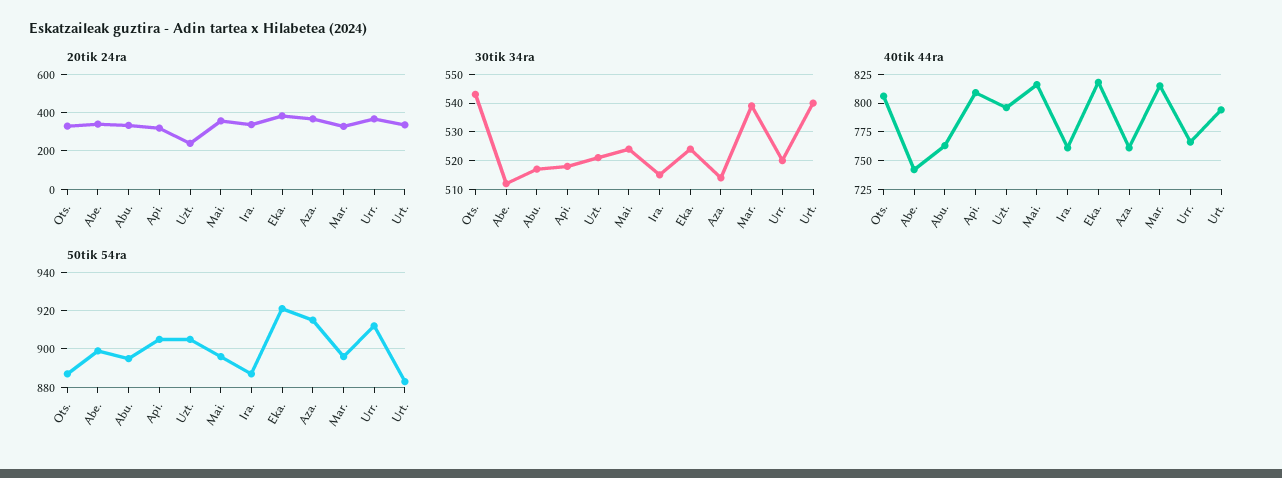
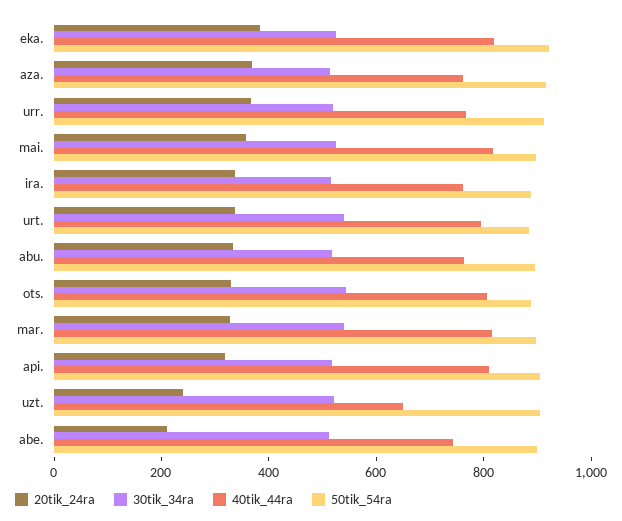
20tik 24ra, Abe.: 350 -> 200
40tik 44ra, Uzt.: 800 -> 650

